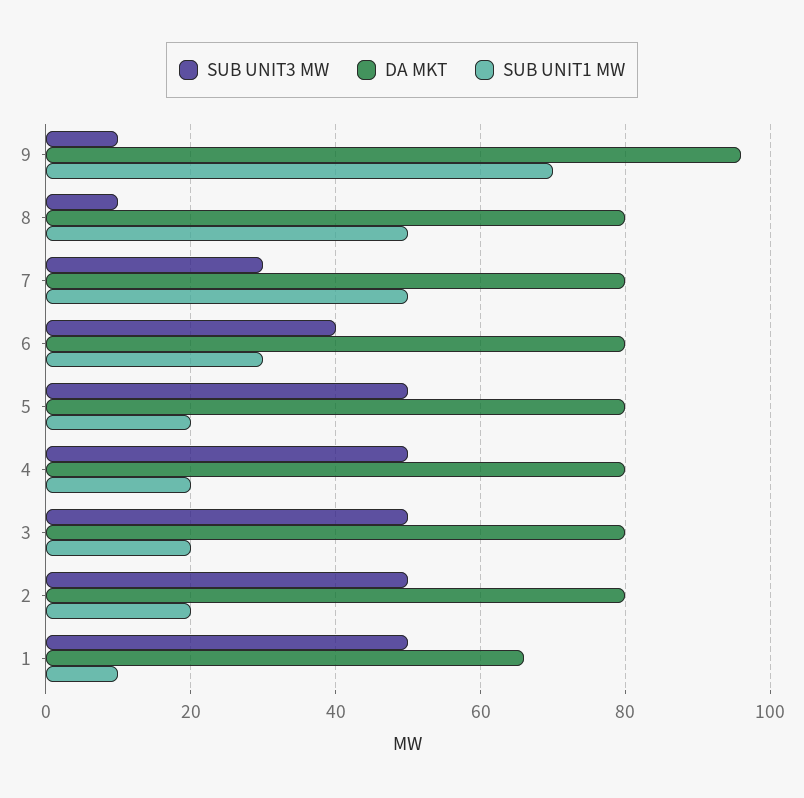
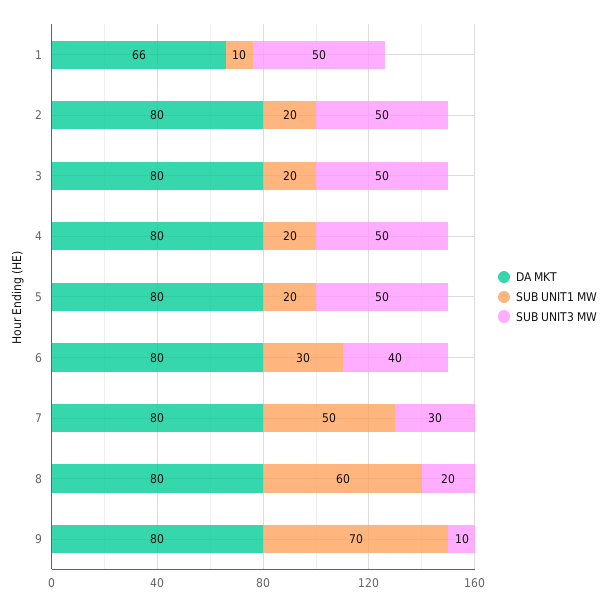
DA MKT, 9: 95 -> 80
SUB UNIT3 MW, 8: 10 -> 20
SUB UNIT1 MW, 8: 50 -> 60

